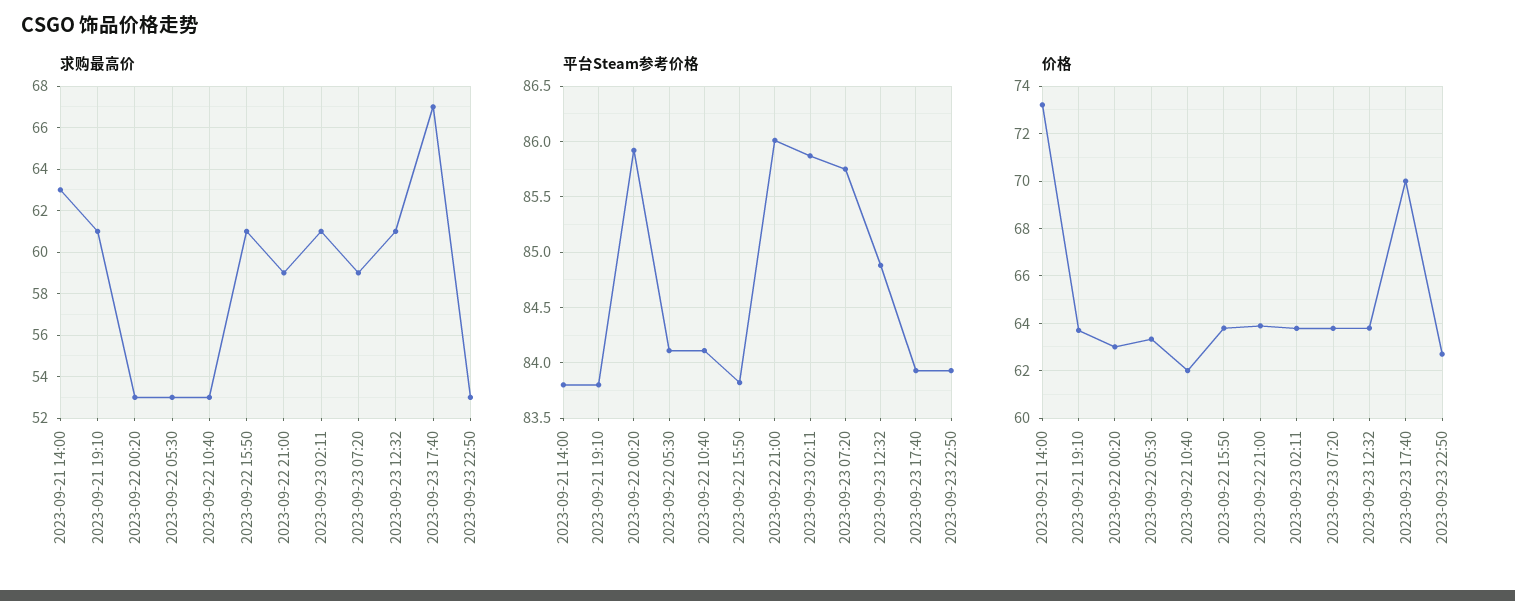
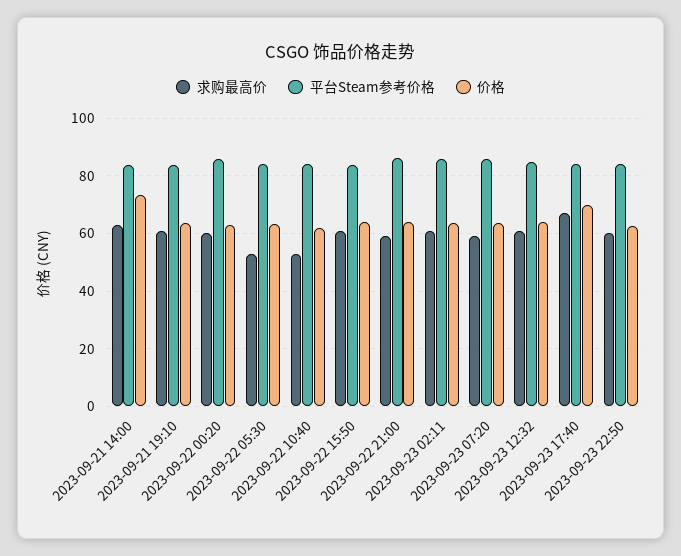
求购最高价, 2023-09-22 00:20: 53 -> 60
求购最高价, 2023-09-23 22:50: 53 -> 60

